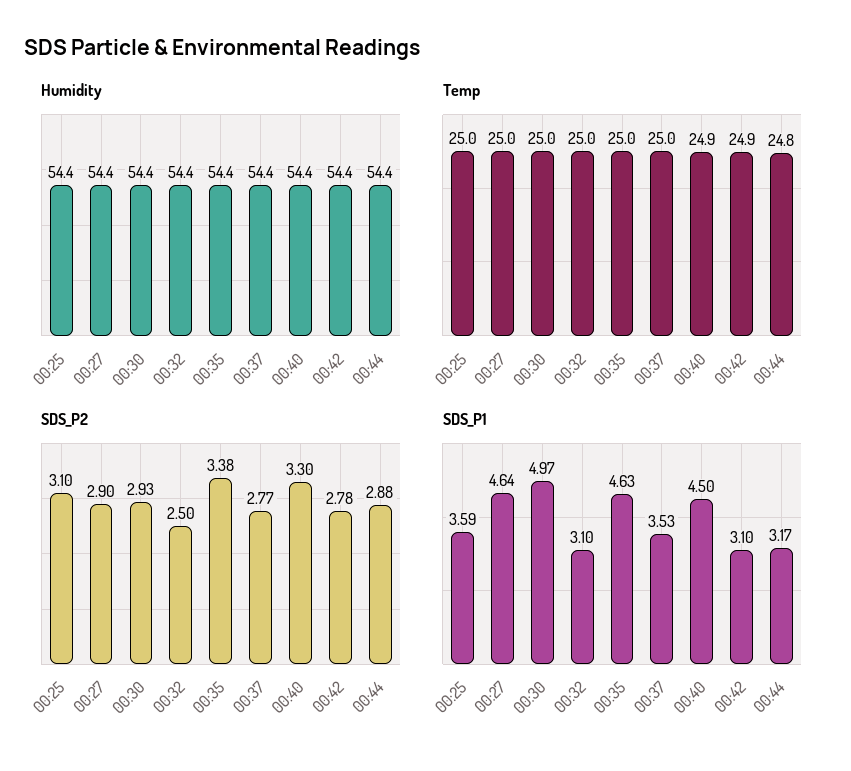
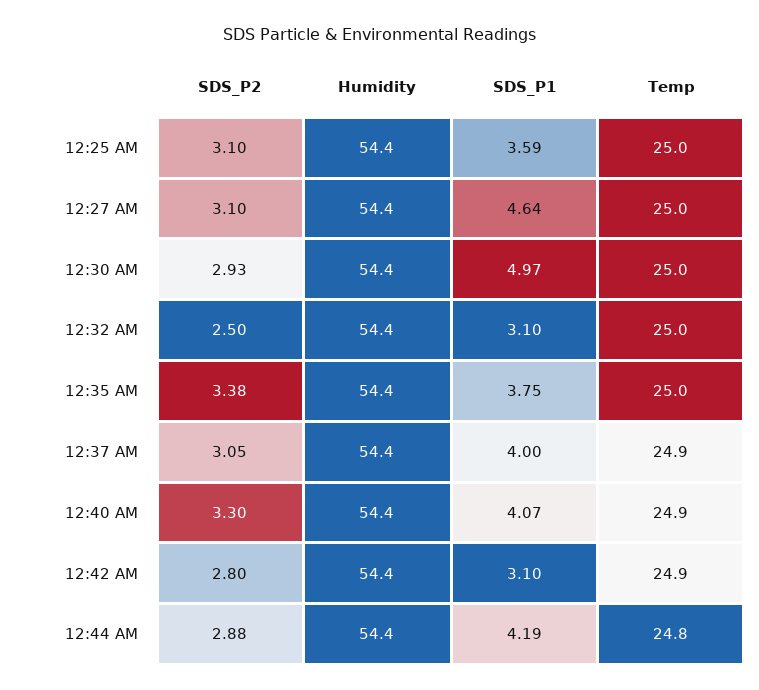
Temp, 00:37: 25 -> 24.9
SDS_P2, 00:27: 2.9 -> 3.1
SDS_P2, 00:37: 2.77 -> 3.05
SDS_P2, 00:42: 2.78 -> 2.8
SDS_P1, 00:35: 4.63 -> 3.75
SDS_P1, 00:37: 3.53 -> 4
SDS_P1, 00:40: 4.5 -> 4.07
SDS_P1, 00:44: 3.17 -> 4.19

